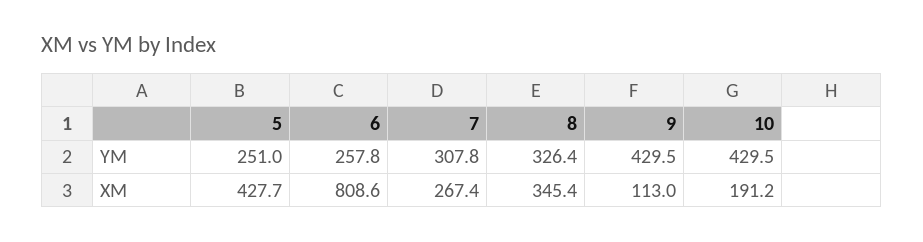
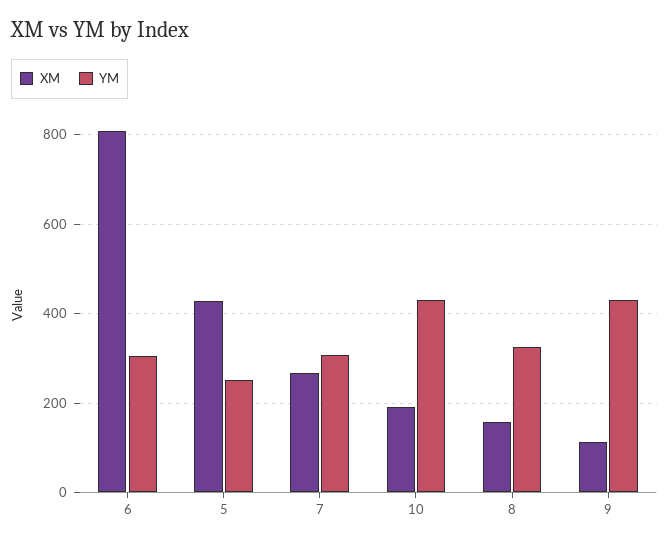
YM, 6: 257.8 -> 300
XM, 8: 345.4 -> 160

